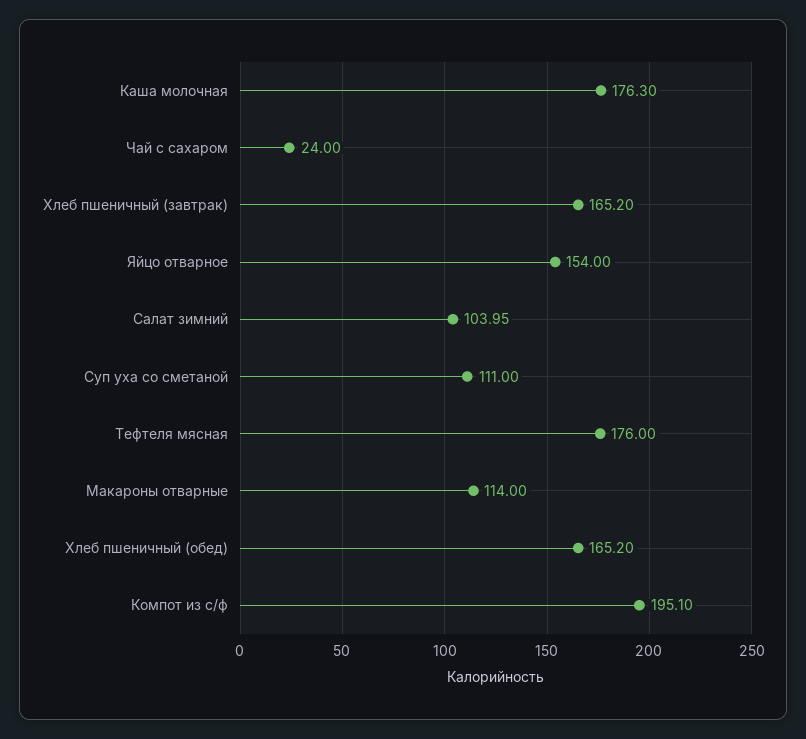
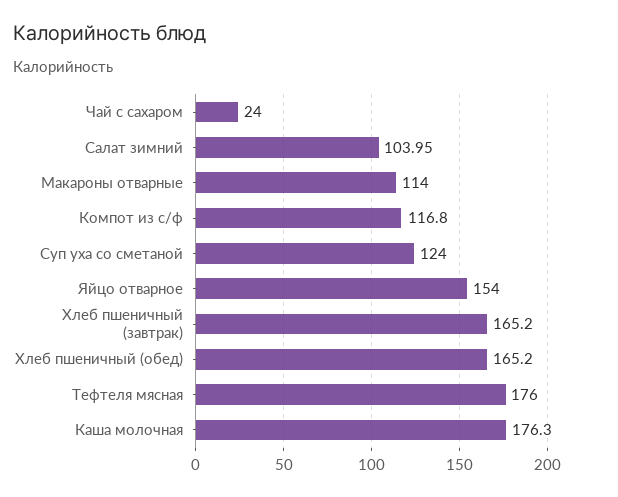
Суп уха со сметаной: 111 -> 124
Компот из с/ф: 195.1 -> 116.8

